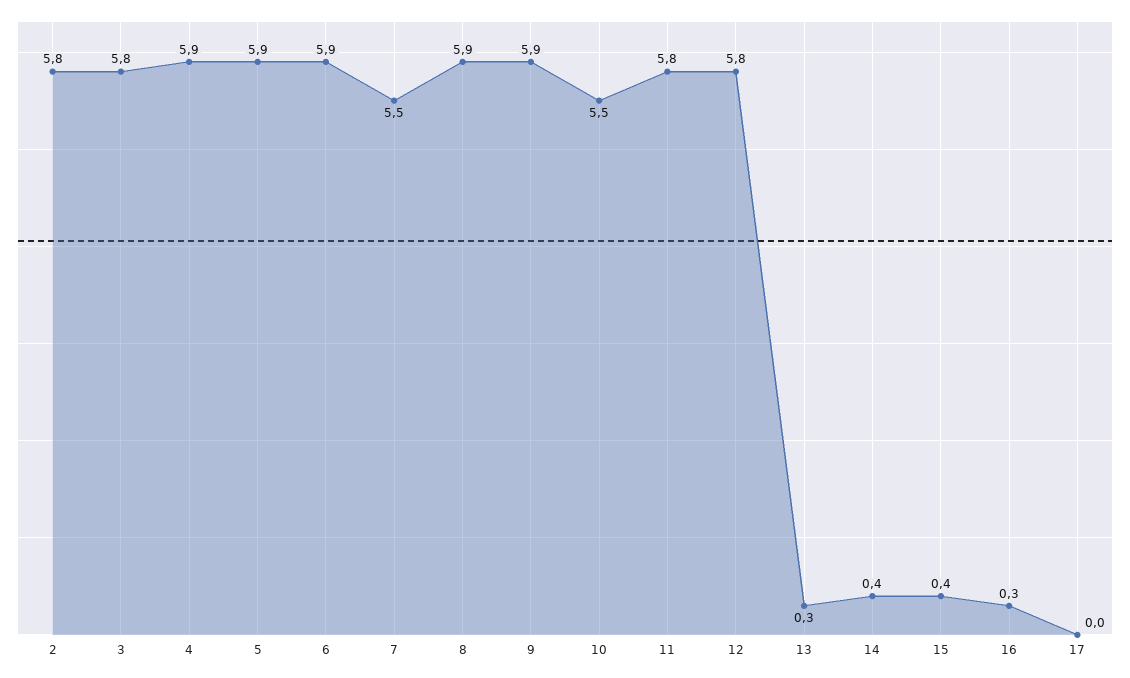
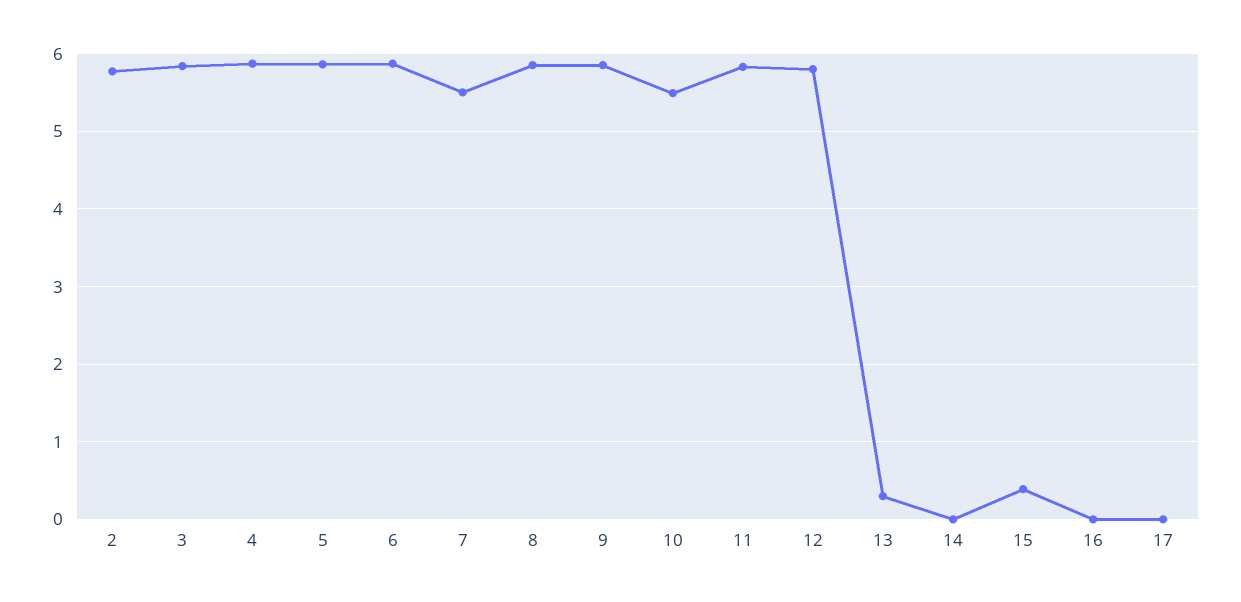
14: 0.4 -> 0
16: 0.3 -> 0

